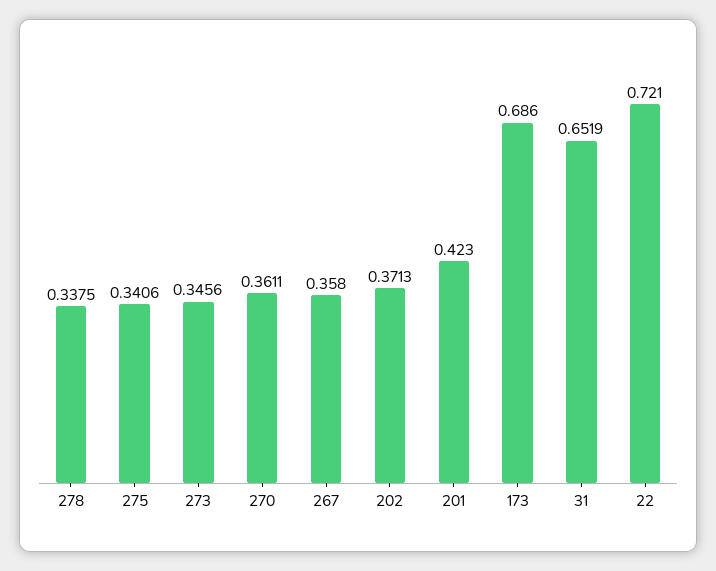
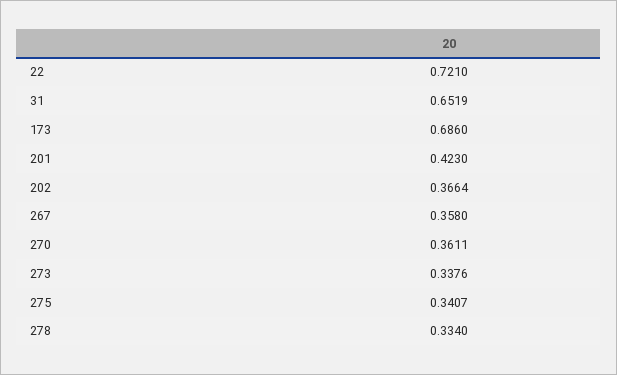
278: 0.3375 -> 0.334
275: 0.3406 -> 0.3407
273: 0.3456 -> 0.3376
202: 0.3713 -> 0.3664

